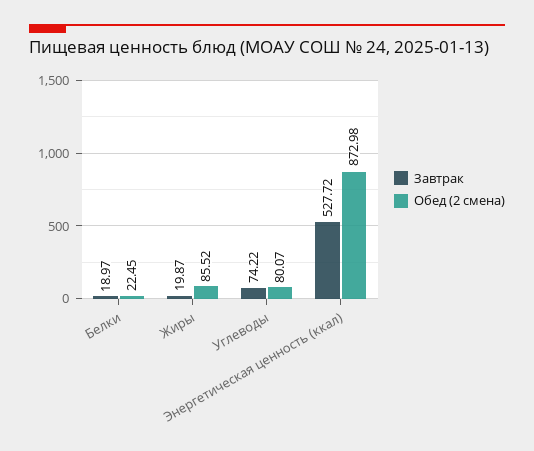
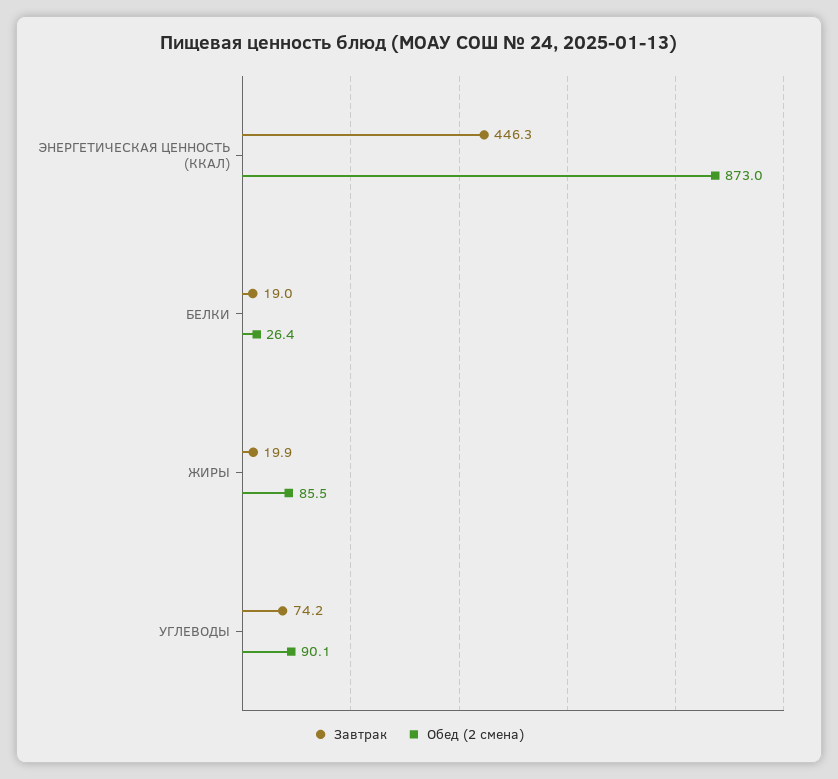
Обед (2 смена), Белки: 22.45 -> 26.4
Обед (2 смена), Углеводы: 80.07 -> 90.1
Завтрак, Энергетическая ценность (ккал): 527.72 -> 446.3

